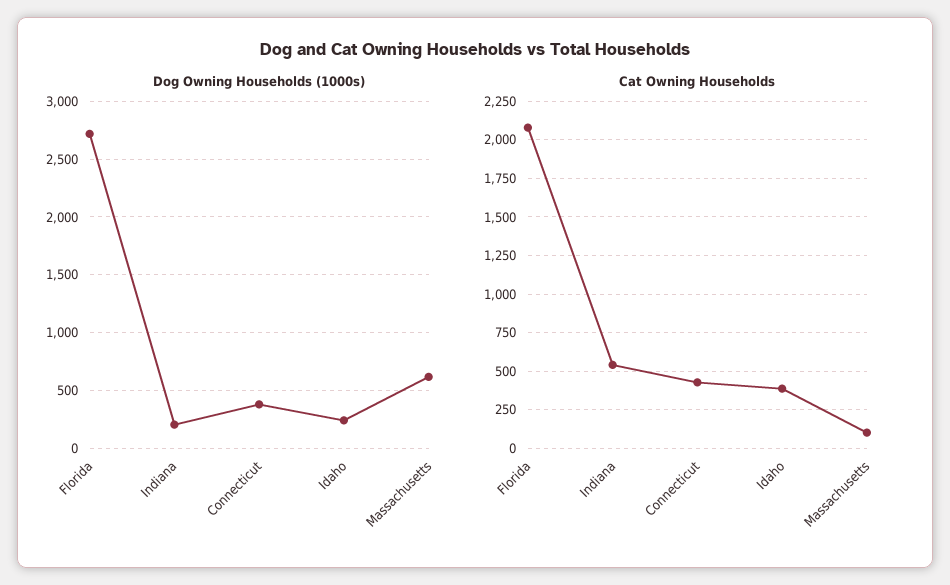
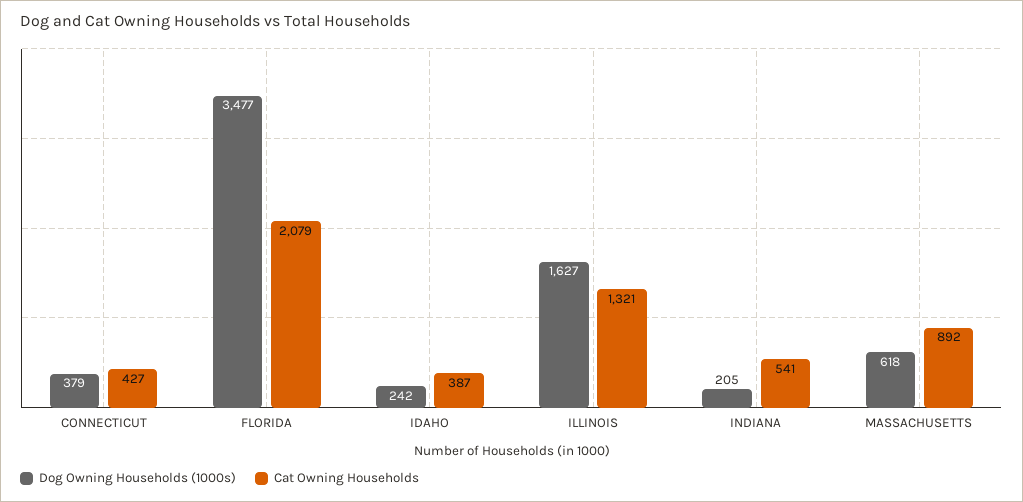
Dog Owning Households (1000s), Florida: 2700 -> 3477
Cat Owning Households, Massachusetts: 100 -> 892
Dog Owning Households (1000s), ILLINOIS: none -> 1627
Cat Owning Households, ILLINOIS: none -> 1321

